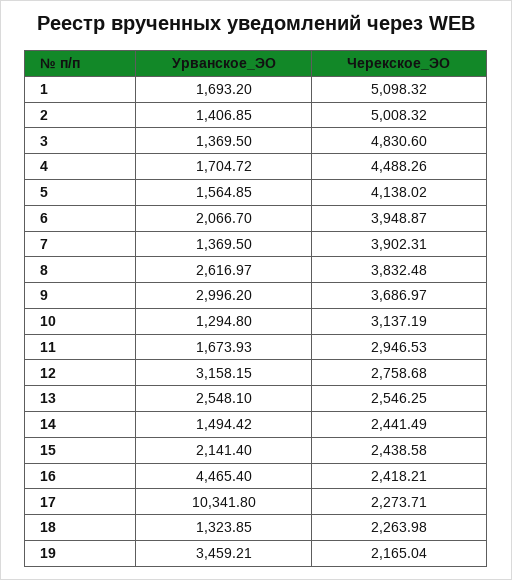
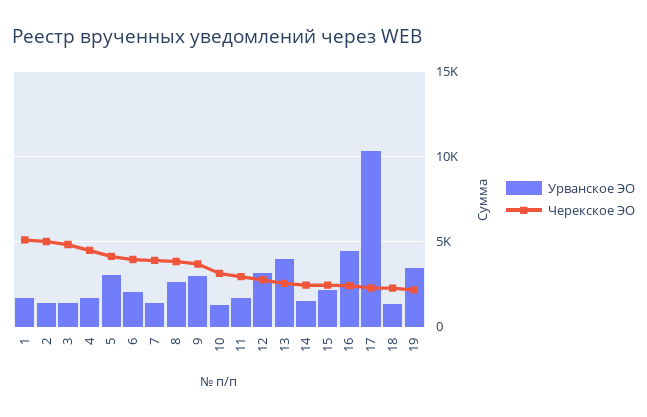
Урванское_ЭО, 5: 1564.85 -> 3000
Урванское_ЭО, 13: 2548.1 -> 4000

